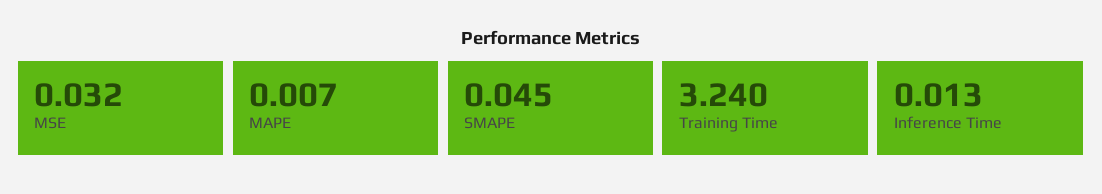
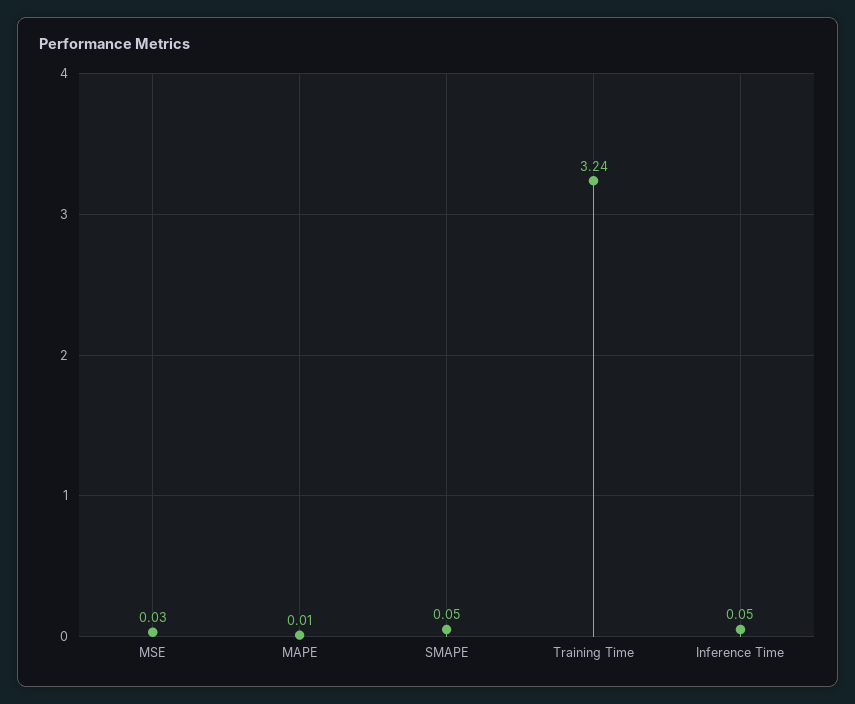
Inference Time: 0.013 -> 0.05

